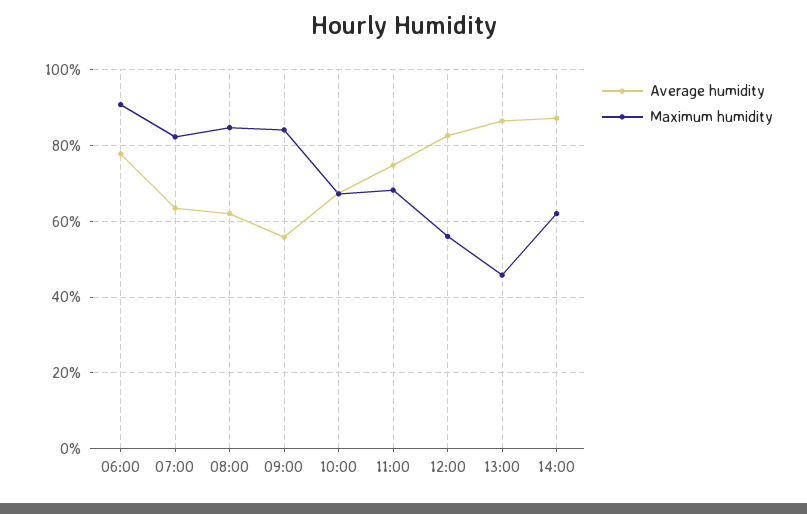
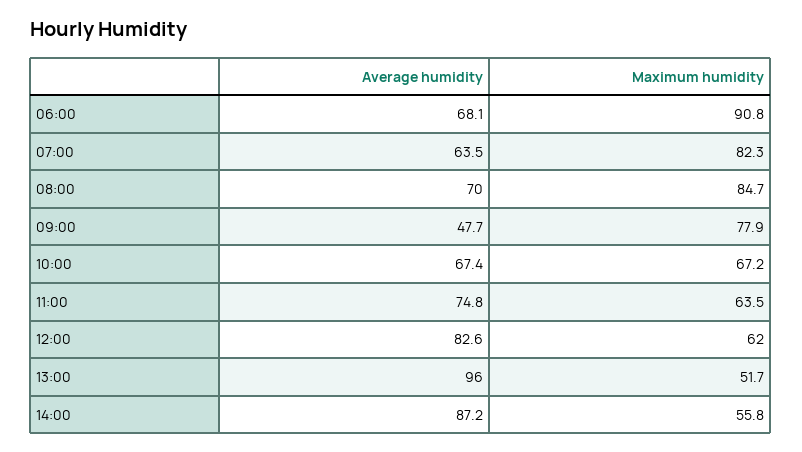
Average humidity, 06:00: 78 -> 68.1
Average humidity, 08:00: 62 -> 70
Average humidity, 09:00: 56 -> 47.7
Maximum humidity, 09:00: 84 -> 77.9
Maximum humidity, 11:00: 68 -> 63.5
Maximum humidity, 12:00: 56 -> 62
Average humidity, 13:00: 86 -> 96
Maximum humidity, 13:00: 46 -> 51.7
Maximum humidity, 14:00: 62 -> 55.8

